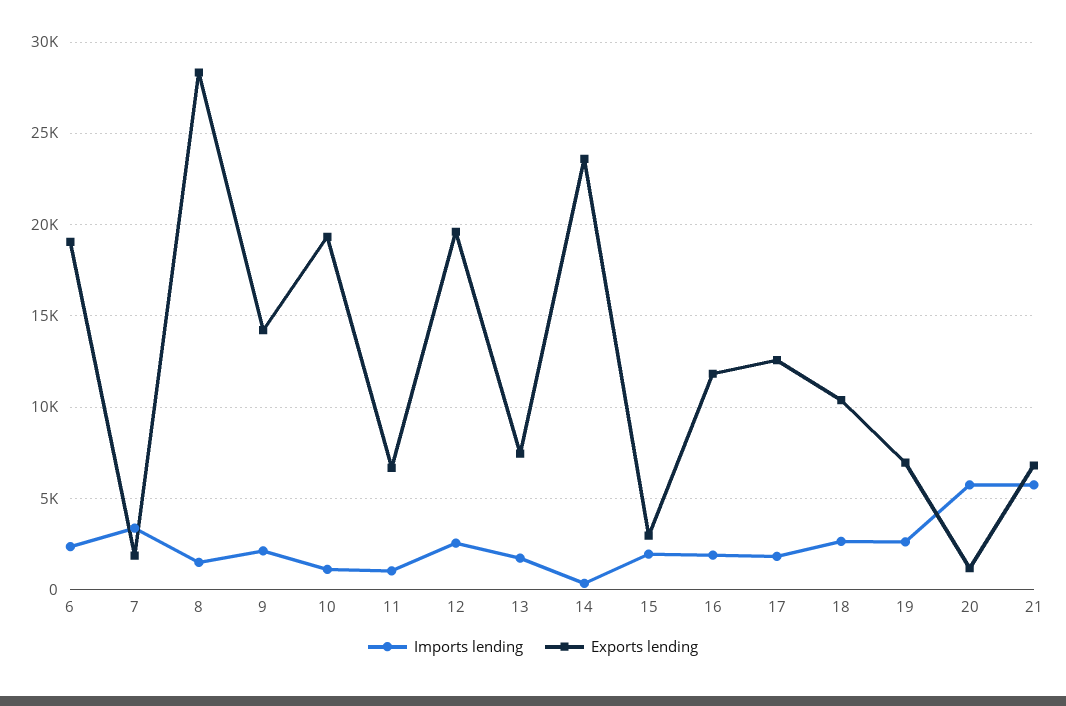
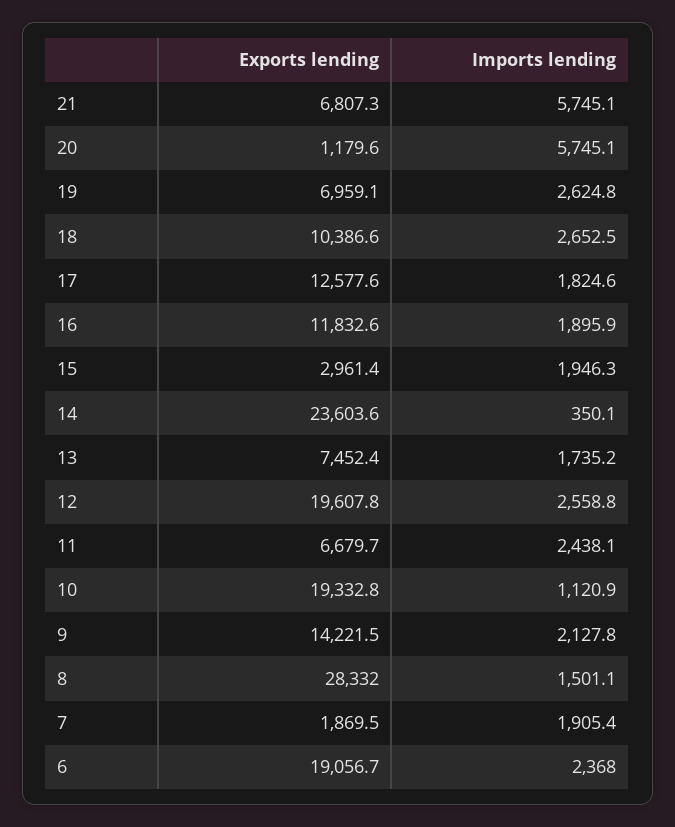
Imports lending, 7: 3500 -> 1905.4
Imports lending, 11: 1000 -> 2438.1

